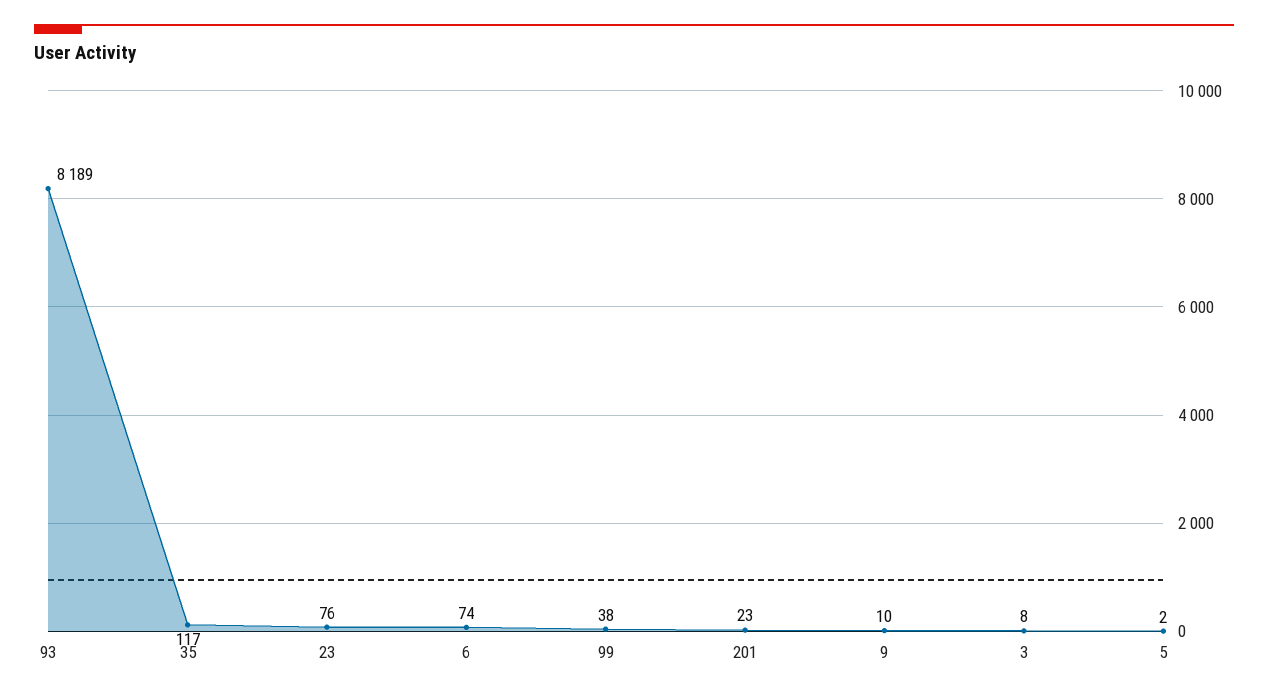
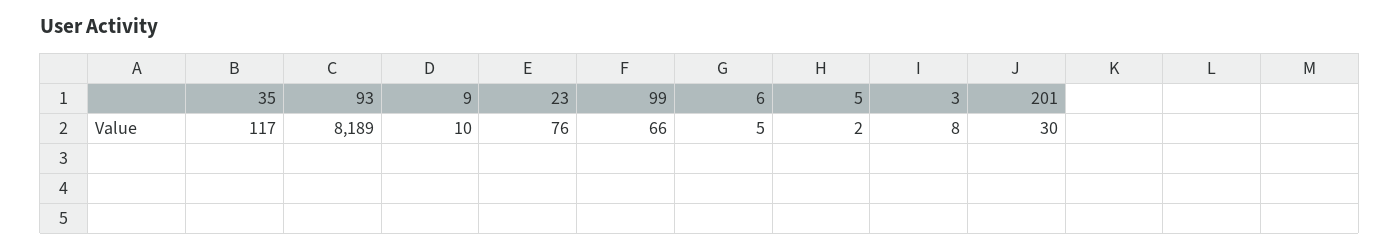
6: 74 -> 5
99: 38 -> 66
201: 23 -> 30

